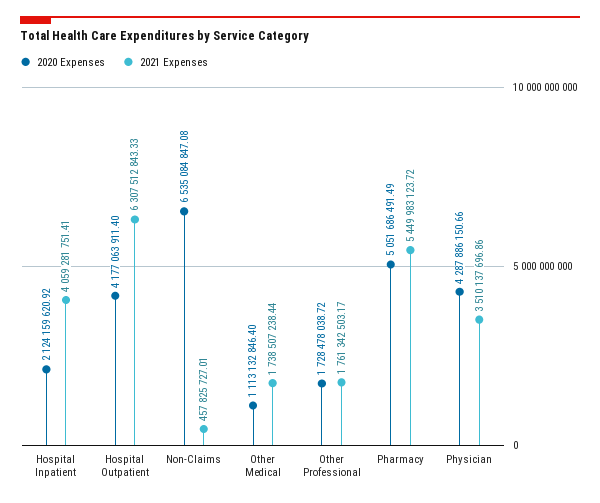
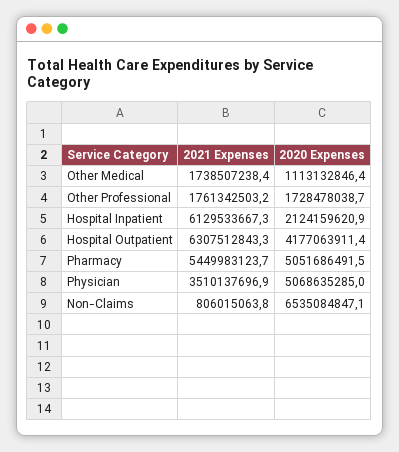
2021 Expenses, Hospital Inpatient: 4059281751.41 -> 6129533667.3
2021 Expenses, Non-Claims: 457825727.01 -> 806015063.8
2020 Expenses, Physician: 4287886150.66 -> 5068635285

